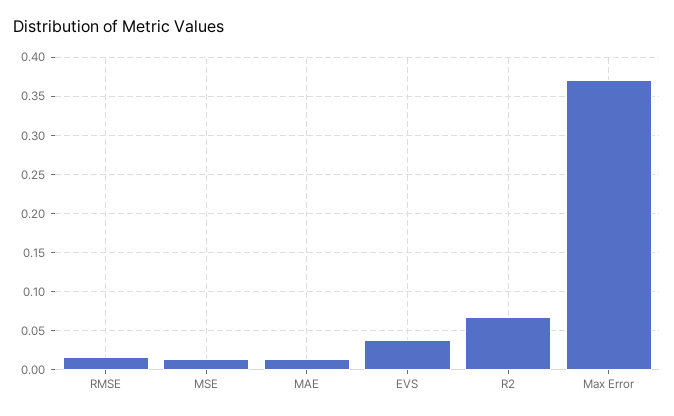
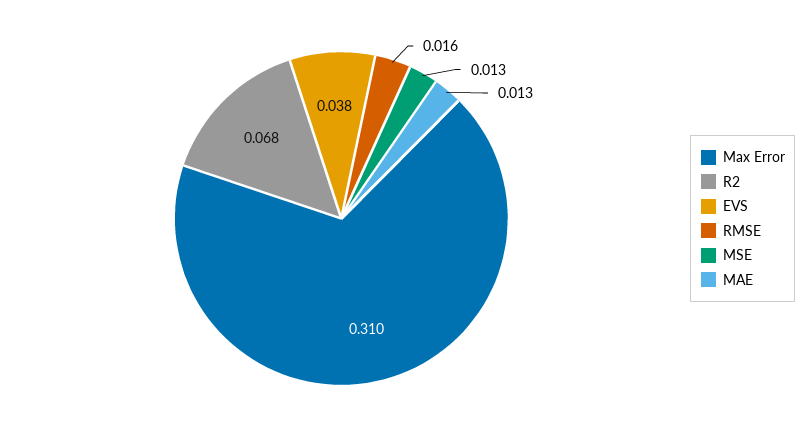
Max Error: 0.37 -> 0.31

